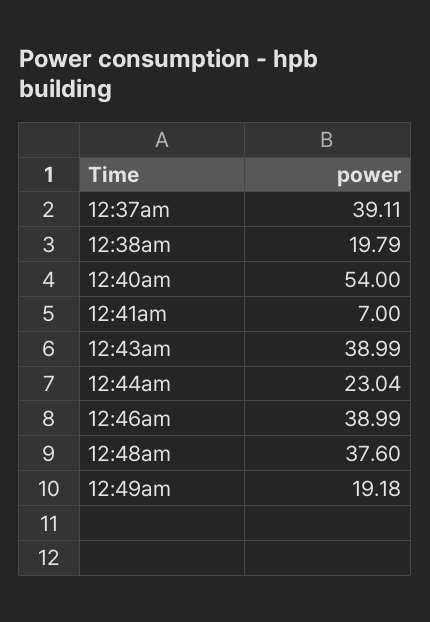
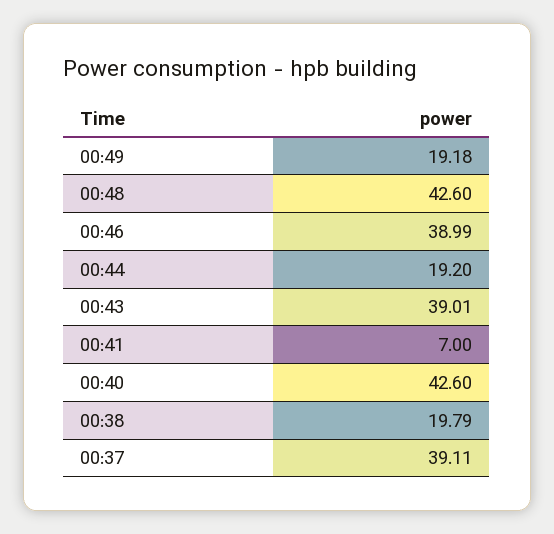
12:40am: 54 -> 42.6
12:43am: 38.99 -> 39.01
12:44am: 23.04 -> 19.2
12:48am: 37.6 -> 42.6

